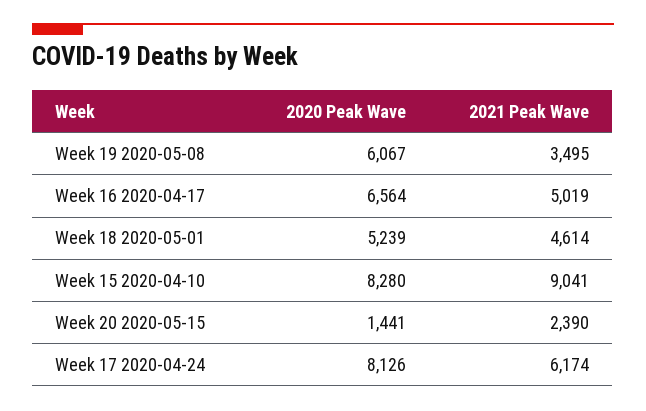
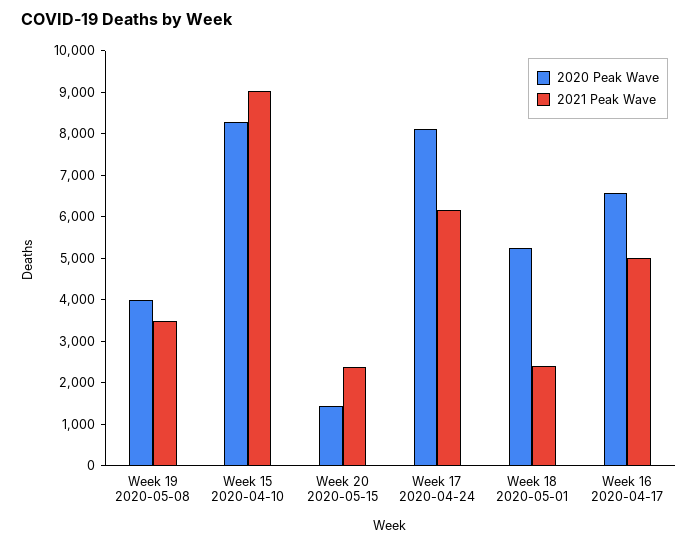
2020 Peak Wave, Week 19 2020-05-08: 6067 -> 4000
2021 Peak Wave, Week 18 2020-05-01: 4614 -> 2400

